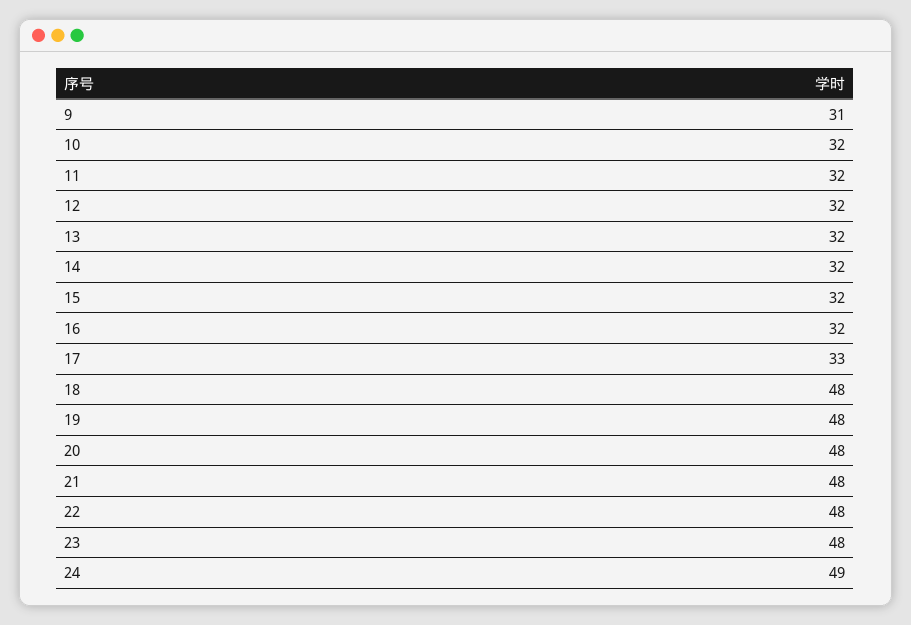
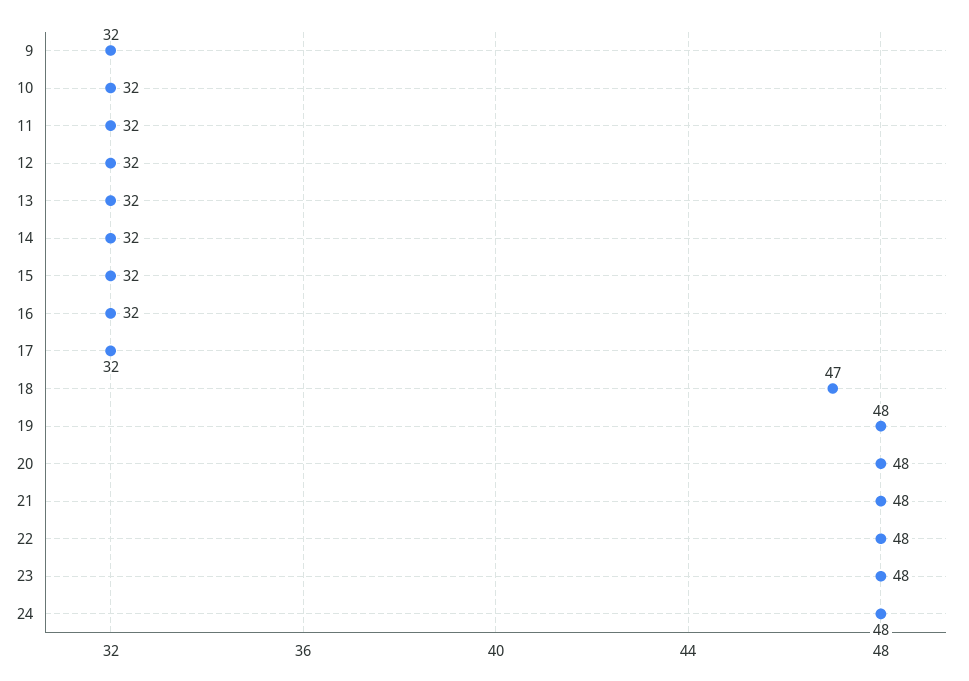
9: 31 -> 32
17: 33 -> 32
18: 48 -> 47
24: 49 -> 48

